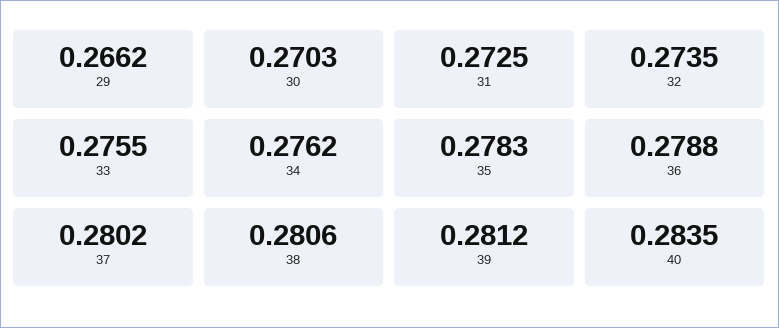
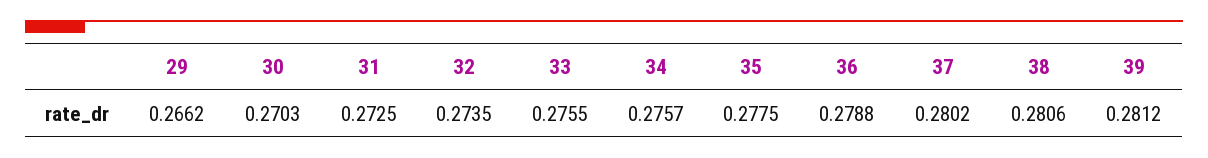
34: 0.2762 -> 0.2757
35: 0.2783 -> 0.2775
40: 0.2835 -> none

